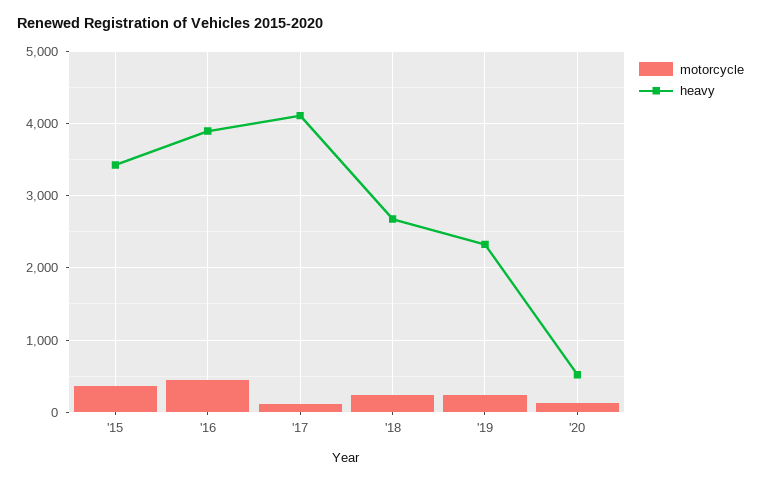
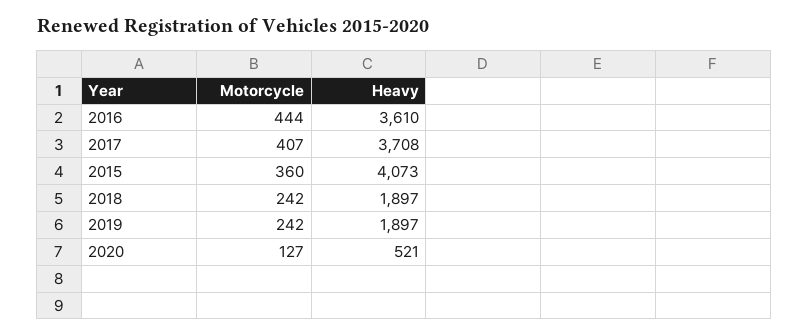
heavy, '15: 3400 -> 4073
heavy, '16: 3900 -> 3610
motorcycle, '17: 100 -> 407
heavy, '17: 4100 -> 3708
heavy, '18: 2700 -> 1897
heavy, '19: 2300 -> 1897

